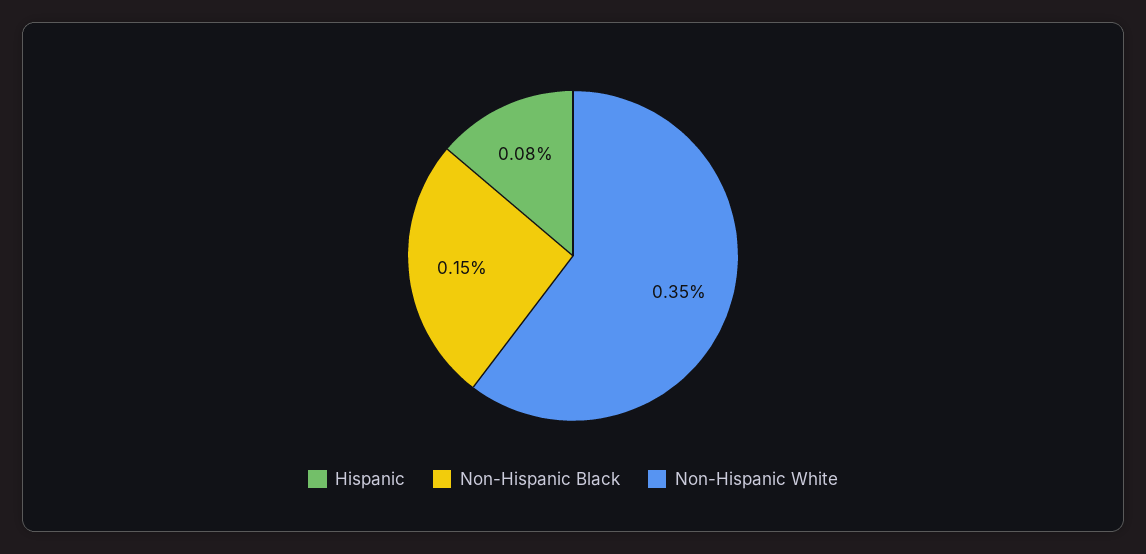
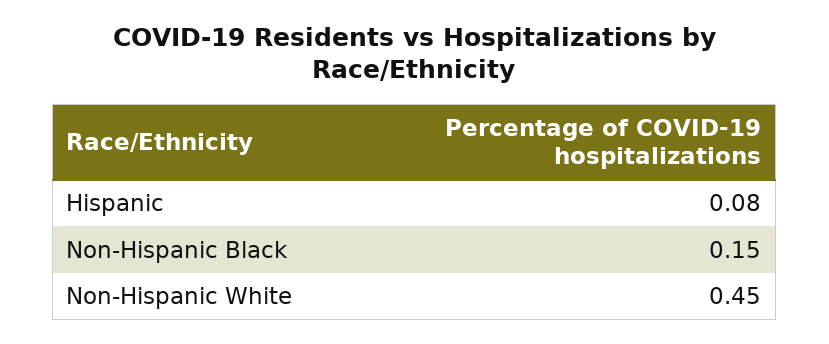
Non-Hispanic White: 0.35 -> 0.45

